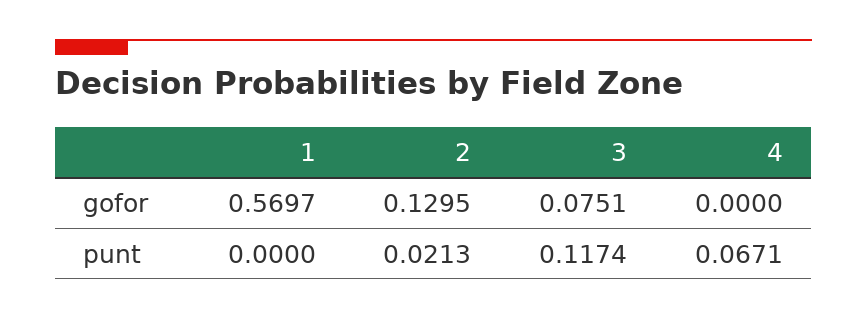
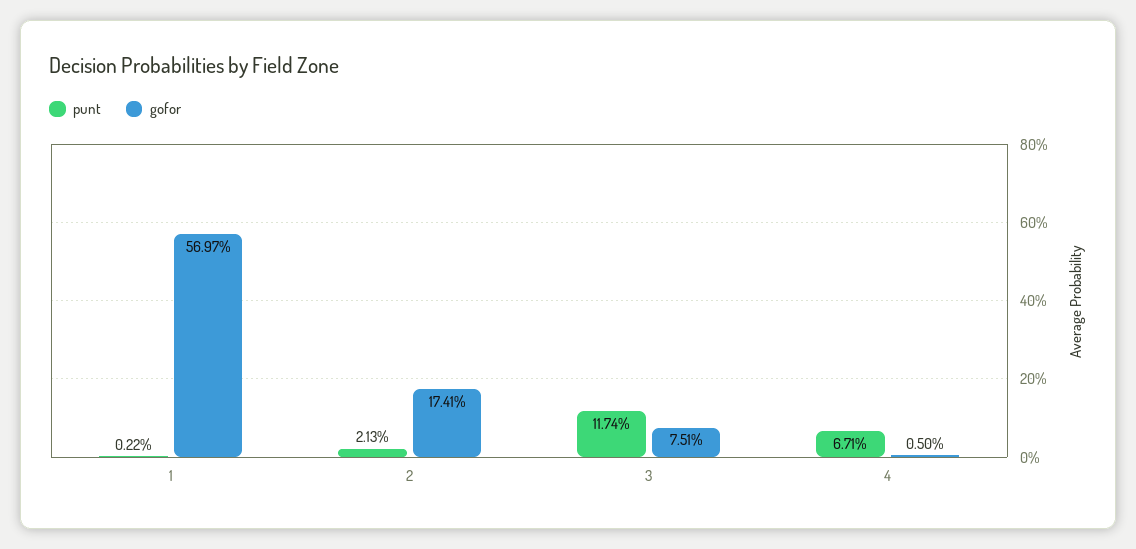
gofor, 2: 0.1295 -> 0.1741
gofor, 4: 0 -> 0.005
punt, 1: 0 -> 0.0022

